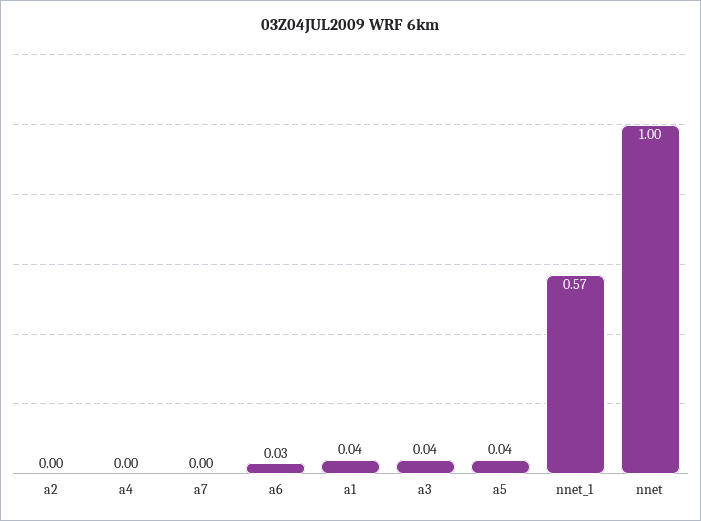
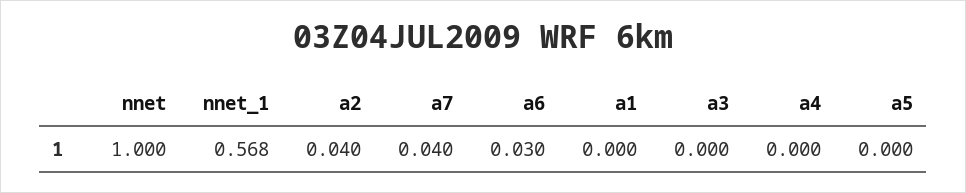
a2: 0 -> 0.04
a7: 0 -> 0.04
a1: 0.04 -> 0
a3: 0.04 -> 0
a5: 0.04 -> 0

